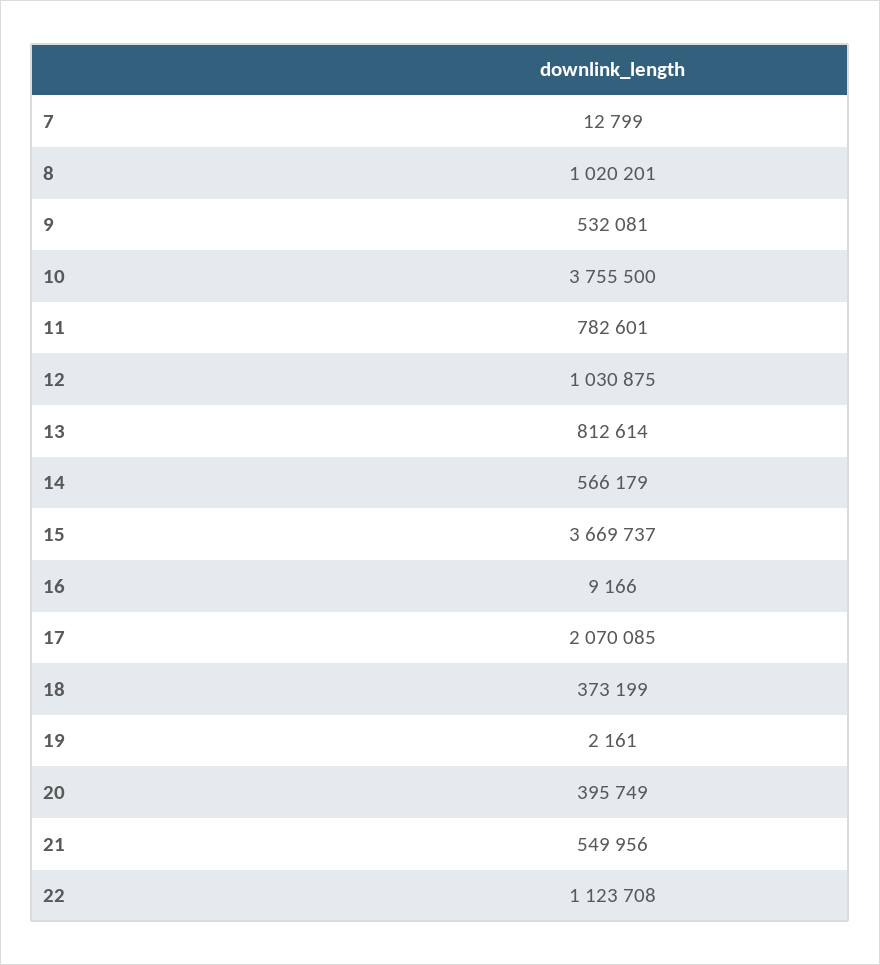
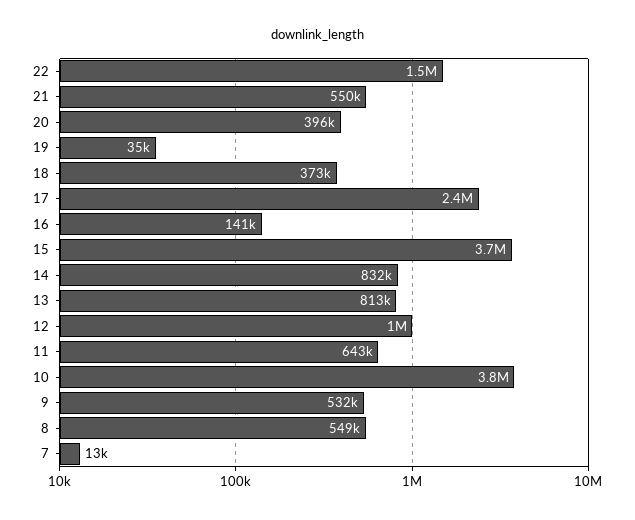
8: 1020201 -> 549000
11: 782601 -> 643000
14: 566179 -> 832000
16: 9166 -> 141000
17: 2070085 -> 2400000
19: 2161 -> 35000
22: 1123708 -> 1500000

